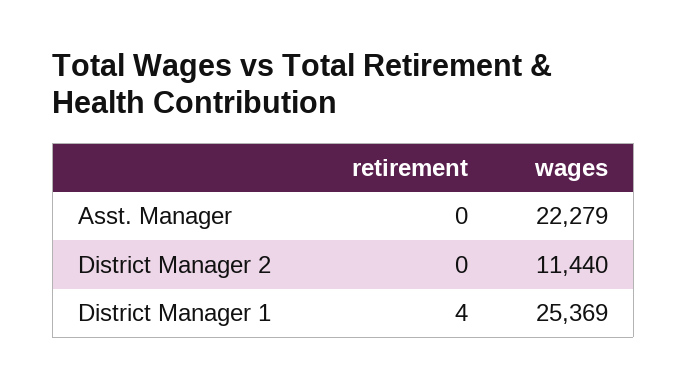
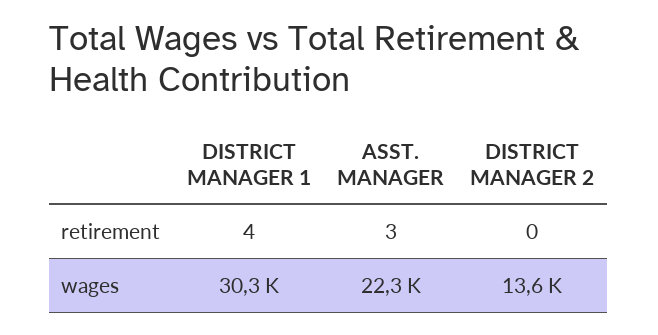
retirement, Asst. Manager: 0 -> 3
wages, District Manager 2: 11440 -> 13600
wages, District Manager 1: 25369 -> 30300

